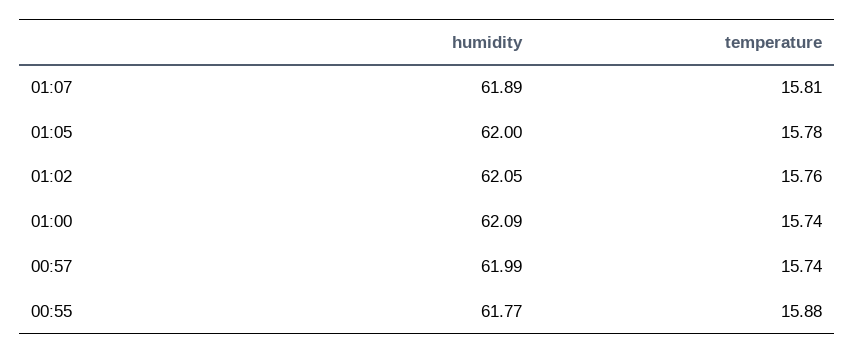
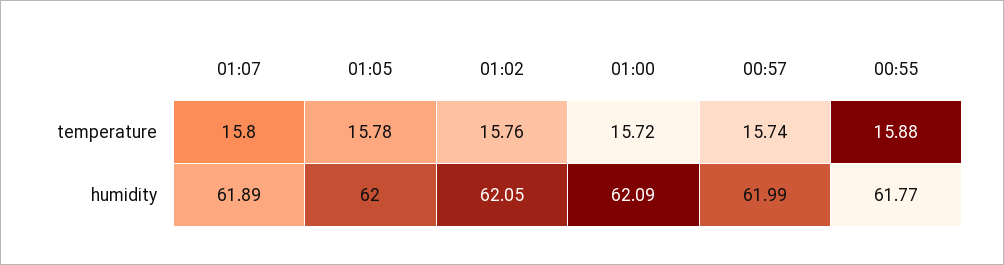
temperature, 01:07: 15.81 -> 15.8
temperature, 01:00: 15.74 -> 15.72

